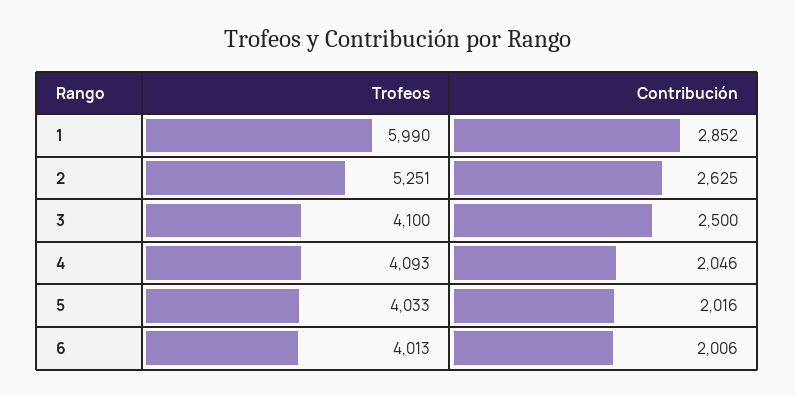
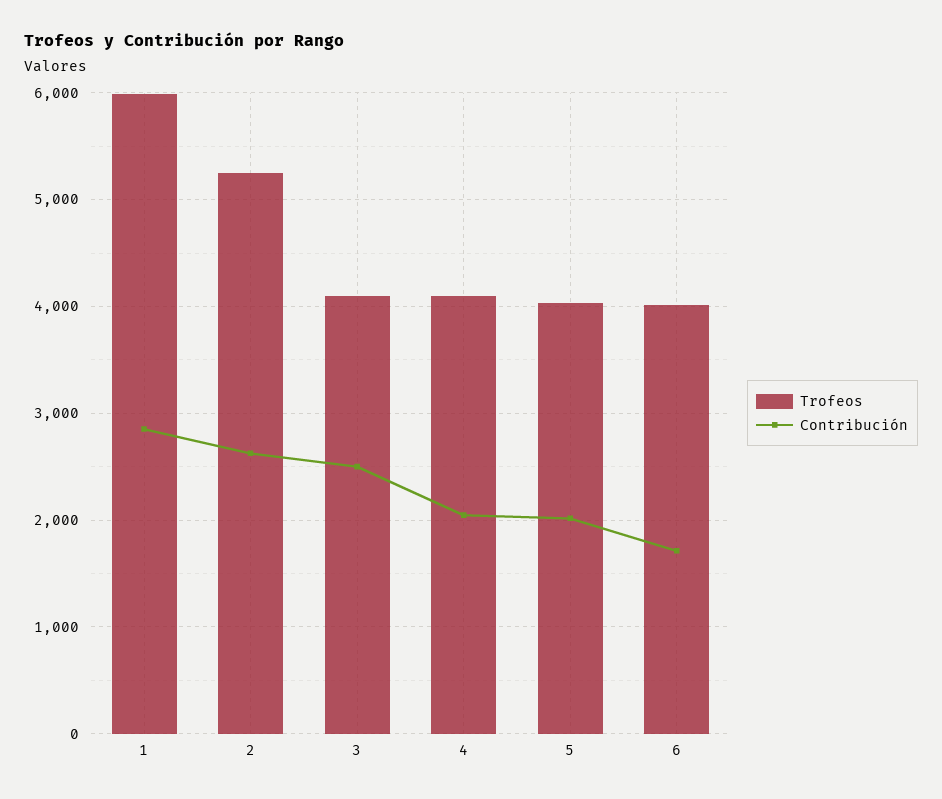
Contribución, 6: 2006 -> 1700

